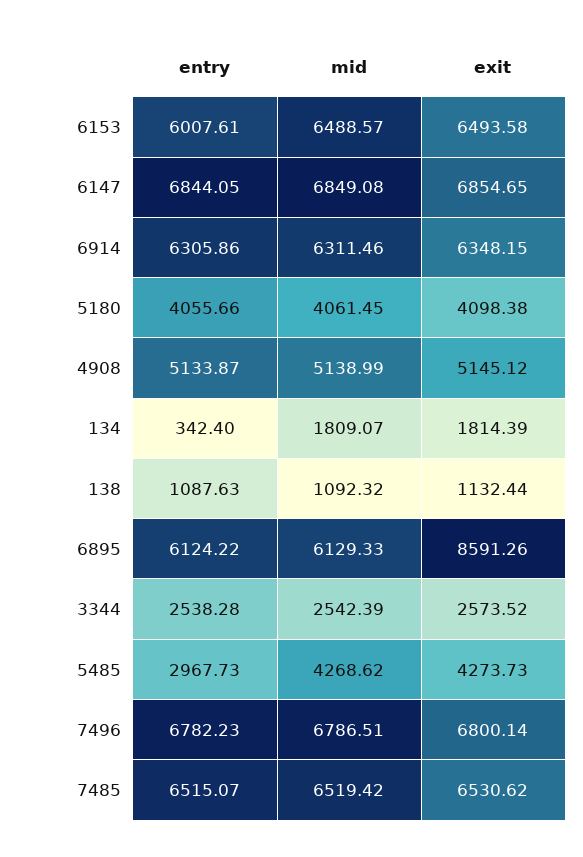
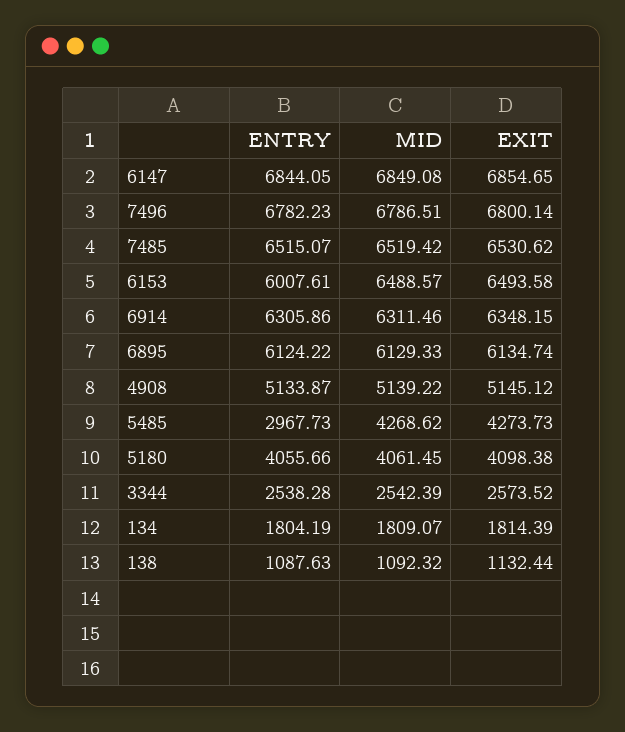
mid, 4908: 5138.99 -> 5139.22
entry, 134: 342.4 -> 1804.19
exit, 6895: 8591.26 -> 6134.74

